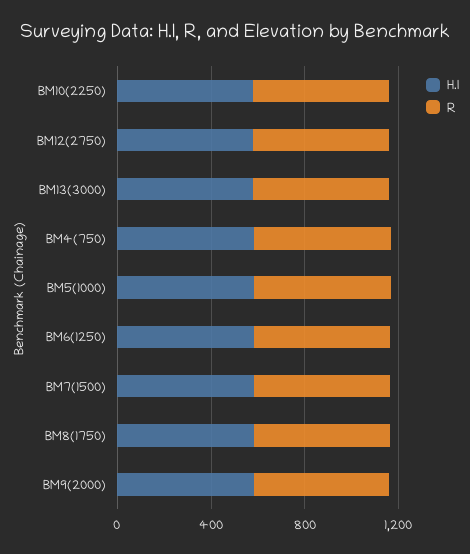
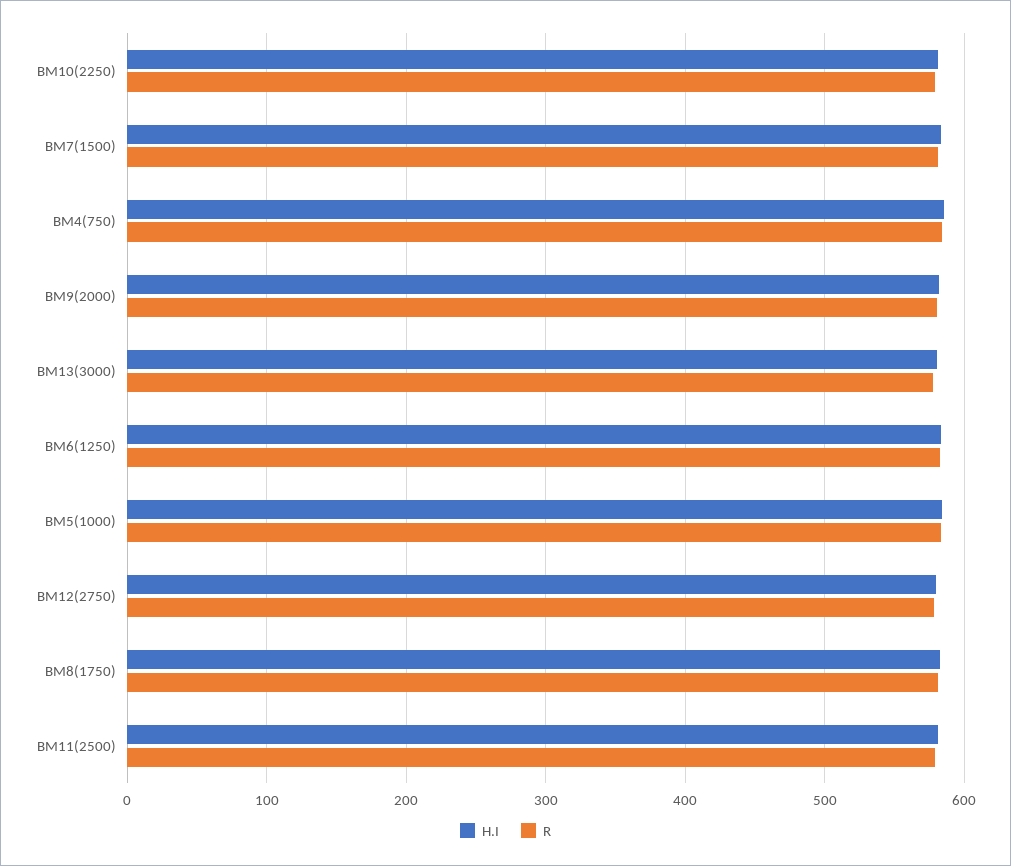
H.I, BM11(2500): none -> 580
R, BM11(2500): none -> 580

